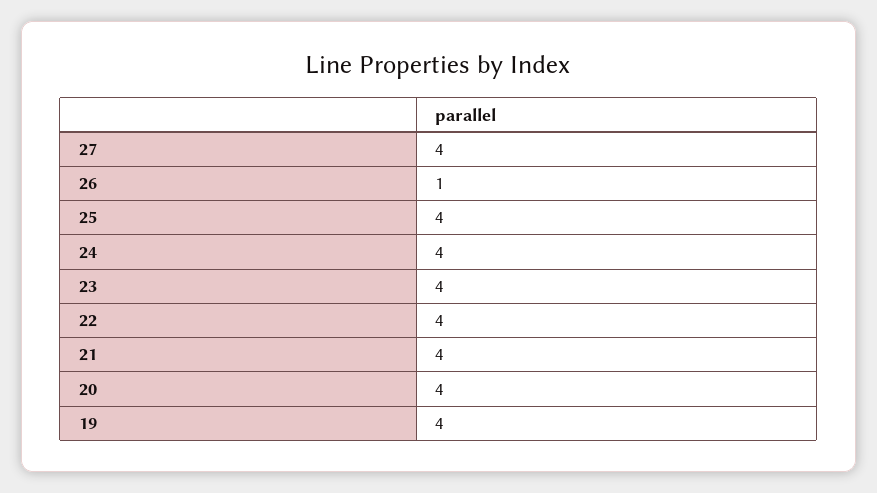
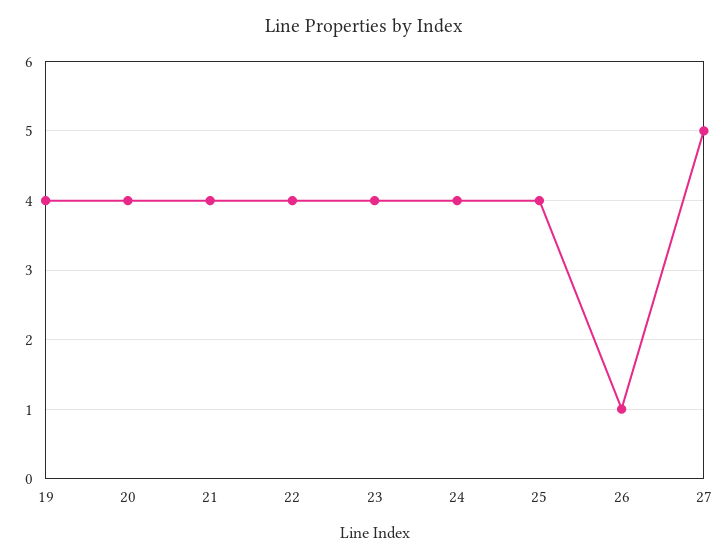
27: 4 -> 5

